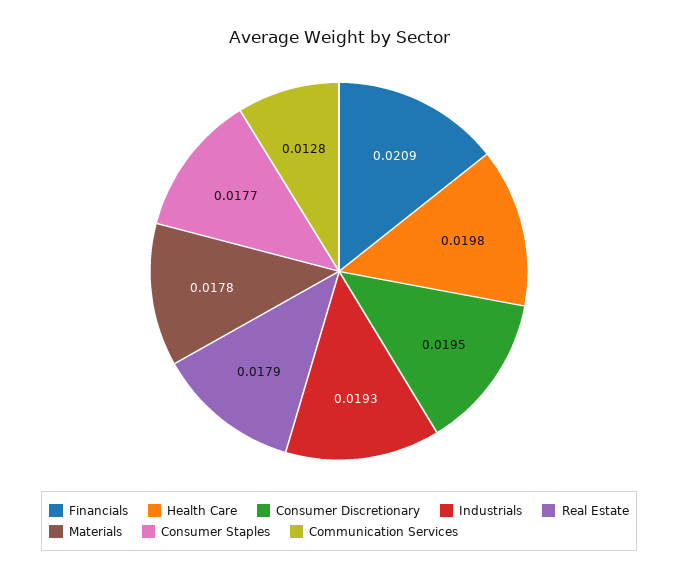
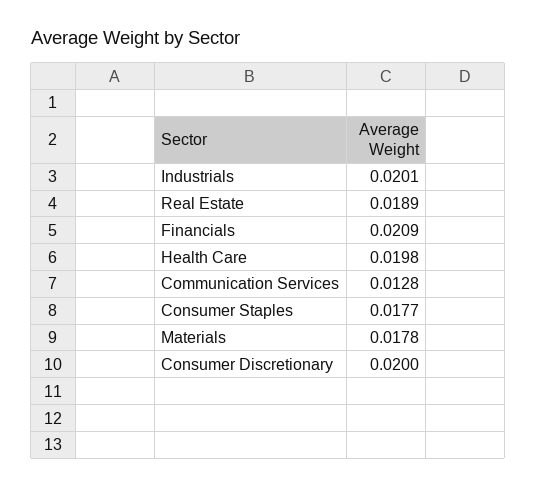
Consumer Discretionary: 0.0195 -> 0.02
Industrials: 0.0193 -> 0.0201
Real Estate: 0.0179 -> 0.0189

